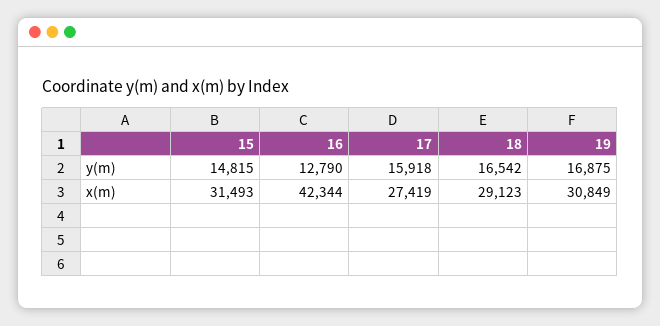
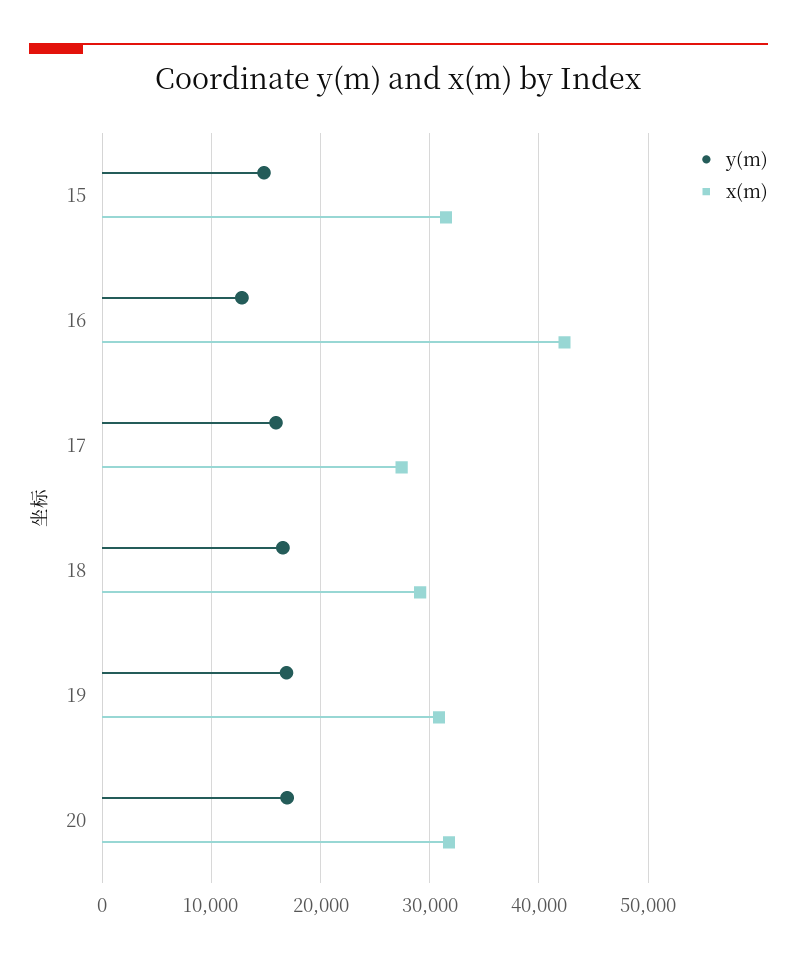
y(m), 20: none -> 17000
x(m), 20: none -> 32000

